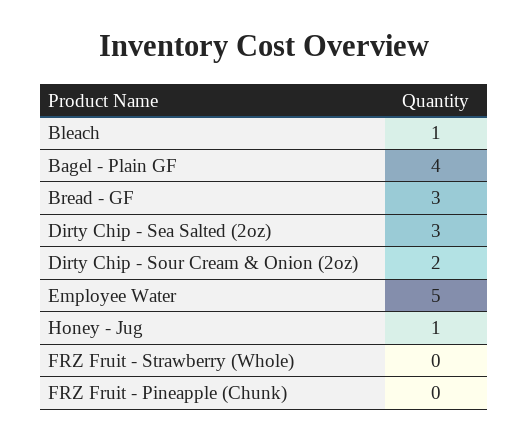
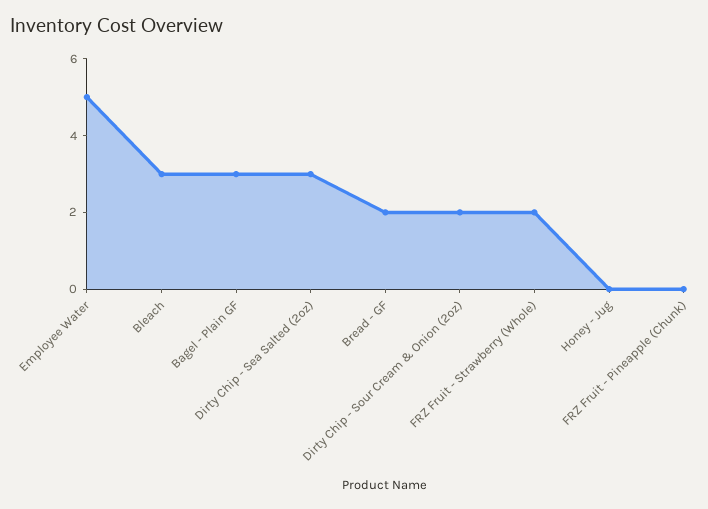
Bleach: 1 -> 3
Bagel - Plain GF: 4 -> 3
Bread - GF: 3 -> 2
Honey - Jug: 1 -> 0
FRZ Fruit - Strawberry (Whole): 0 -> 2

